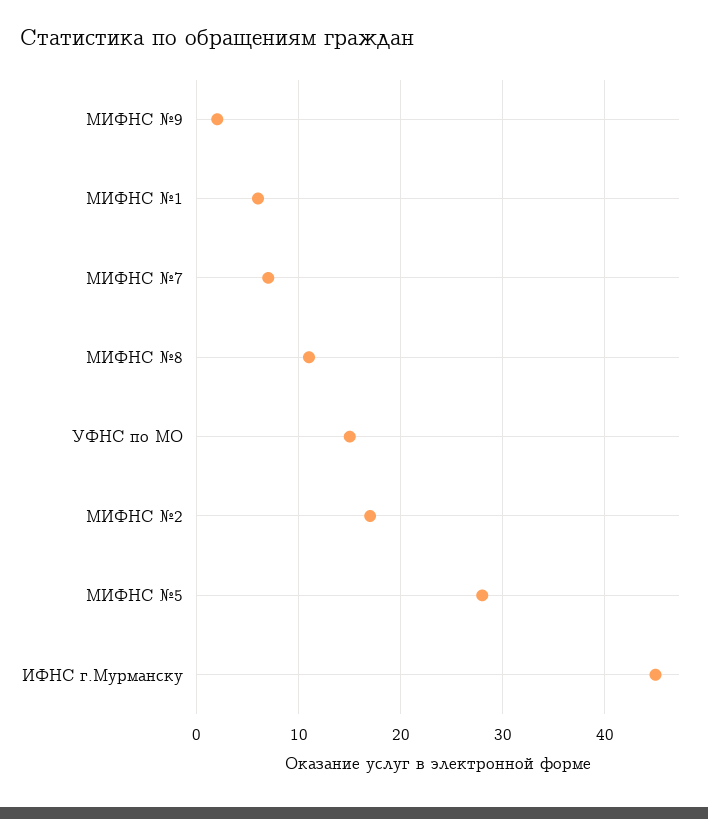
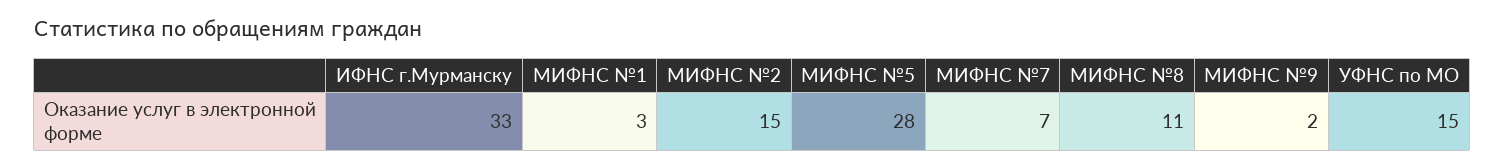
МИФНС №1: 6 -> 3
МИФНС №2: 17 -> 15
ИФНС г.Мурманску: 45 -> 33

